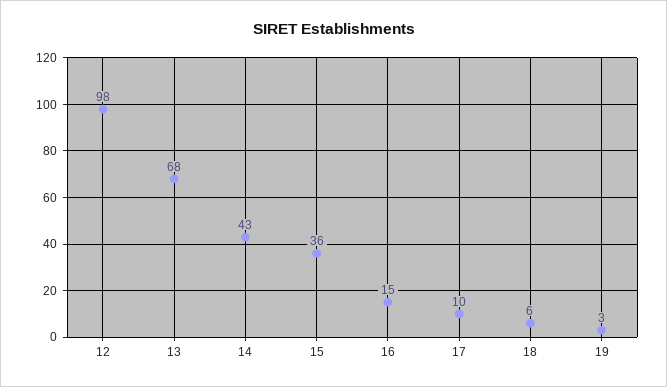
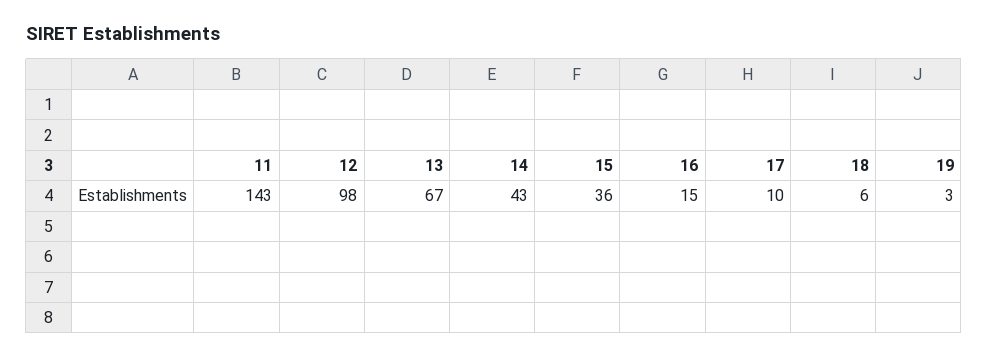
13: 68 -> 67
11: none -> 143

